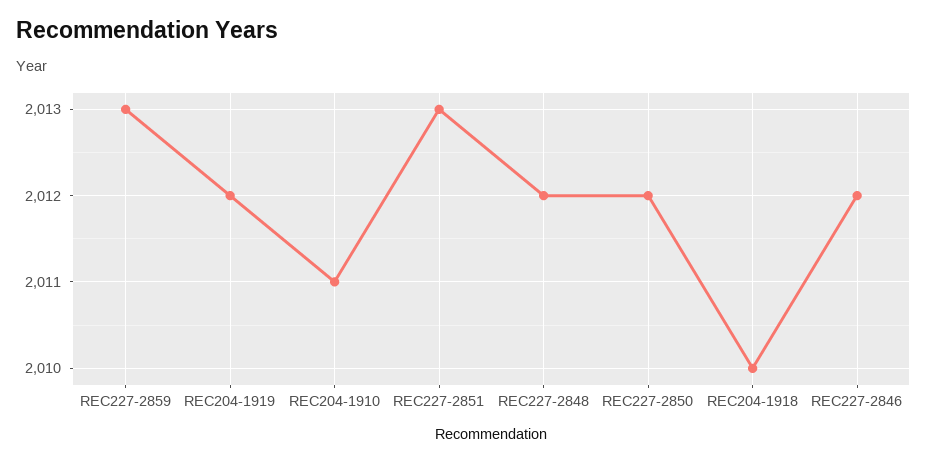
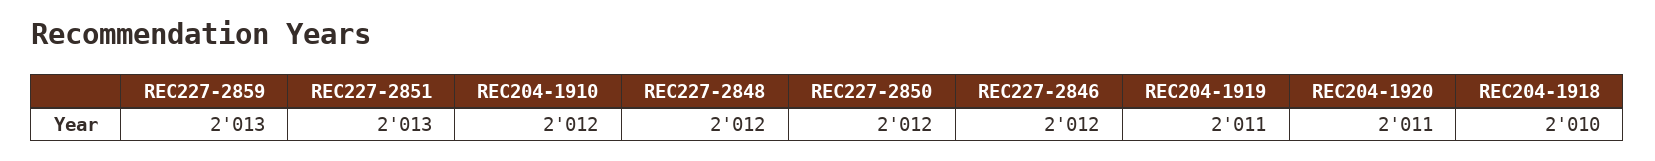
REC204-1919: 2012 -> 2011
REC204-1910: 2011 -> 2012
REC204-1920: none -> 2011

